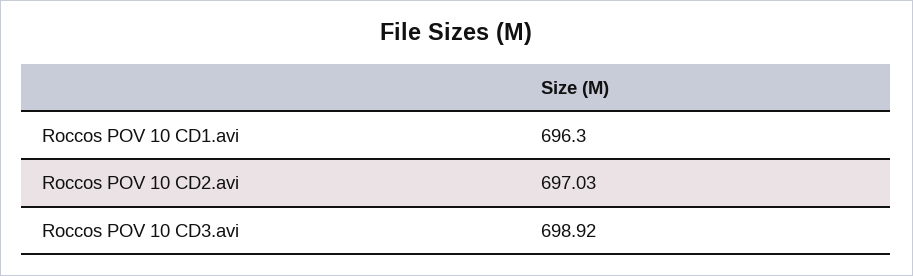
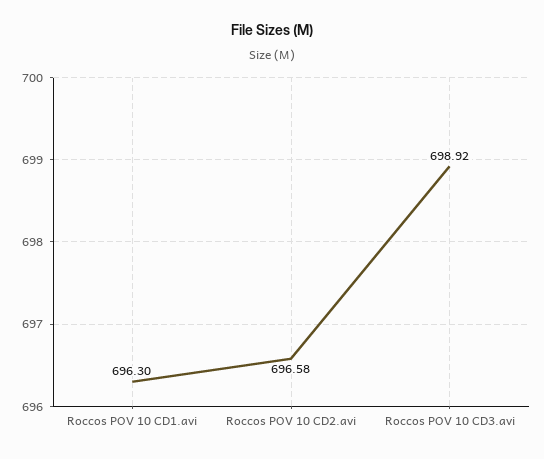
Roccos POV 10 CD2.avi: 697.03 -> 696.58

